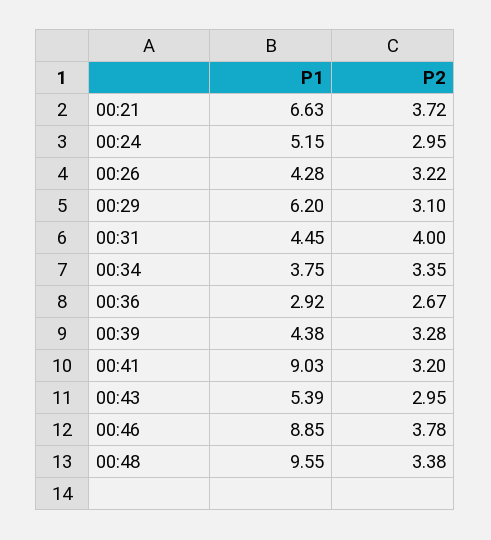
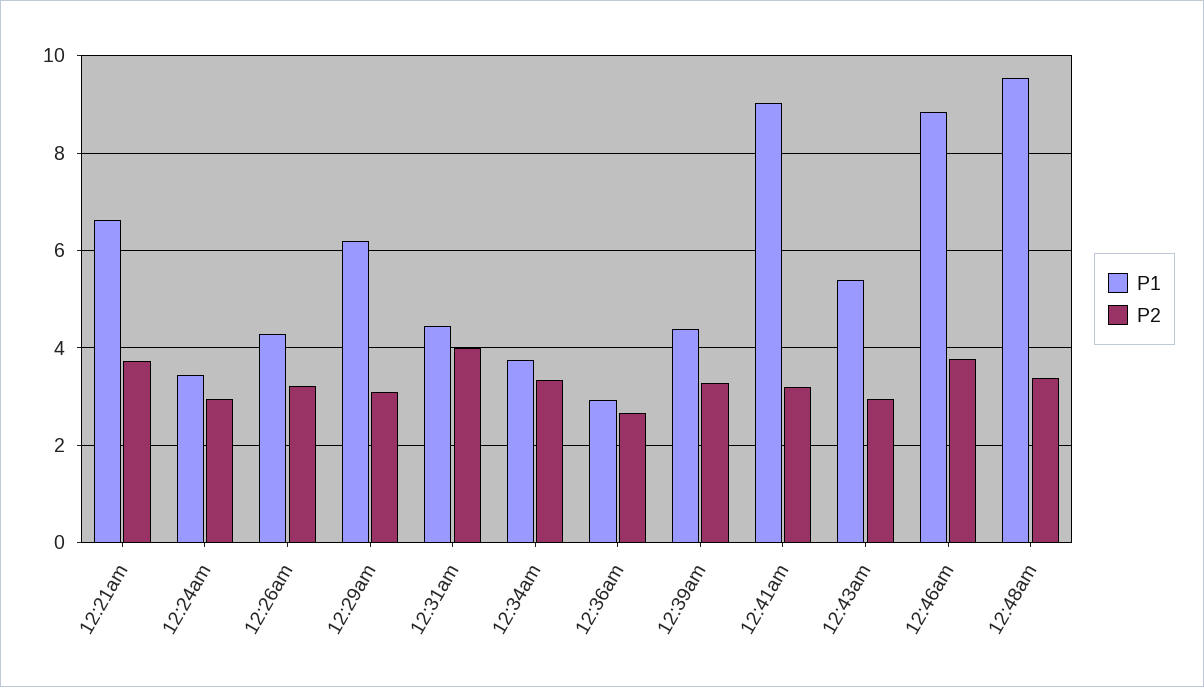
P1, 00:24: 5.15 -> 3.4

